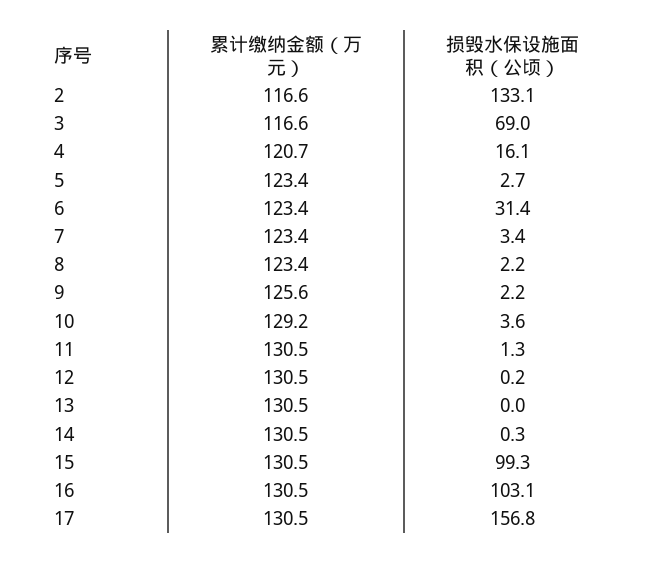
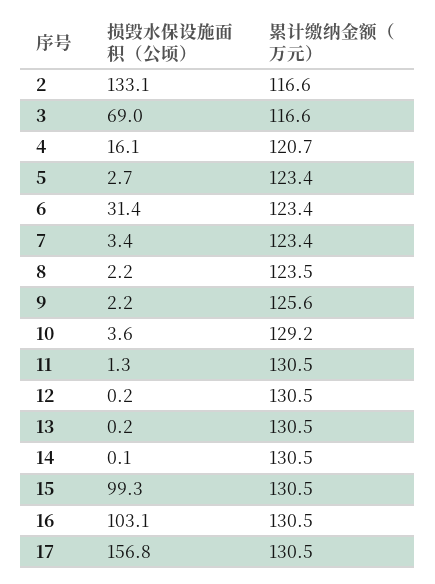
累计缴纳金额（万元）, 8: 123.4 -> 123.5
损毁水保设施面积（公顷）, 13: 0 -> 0.2
损毁水保设施面积（公顷）, 14: 0.3 -> 0.1

